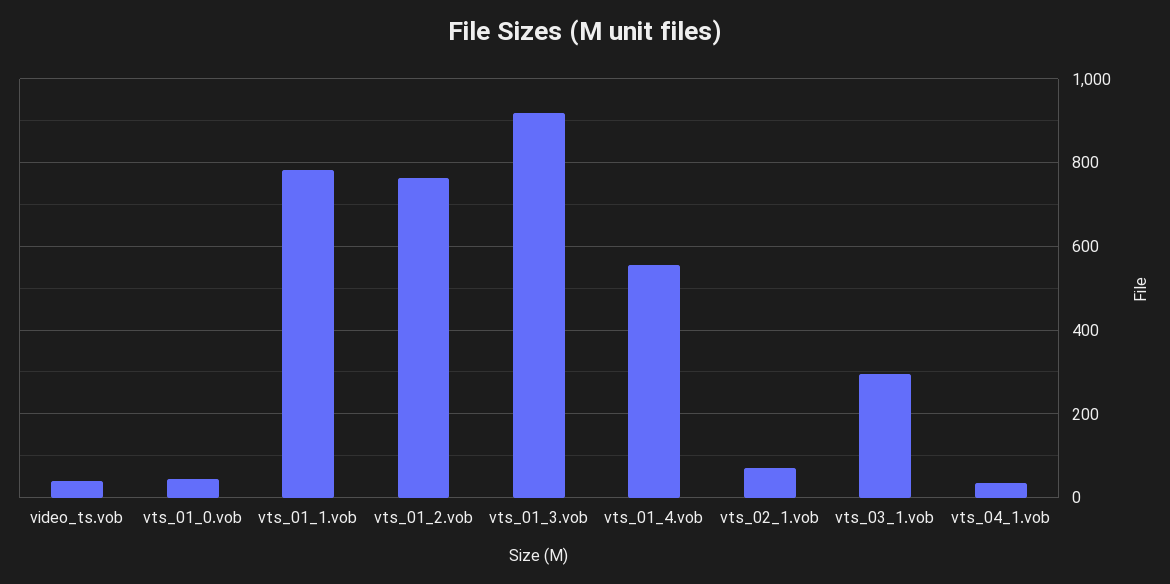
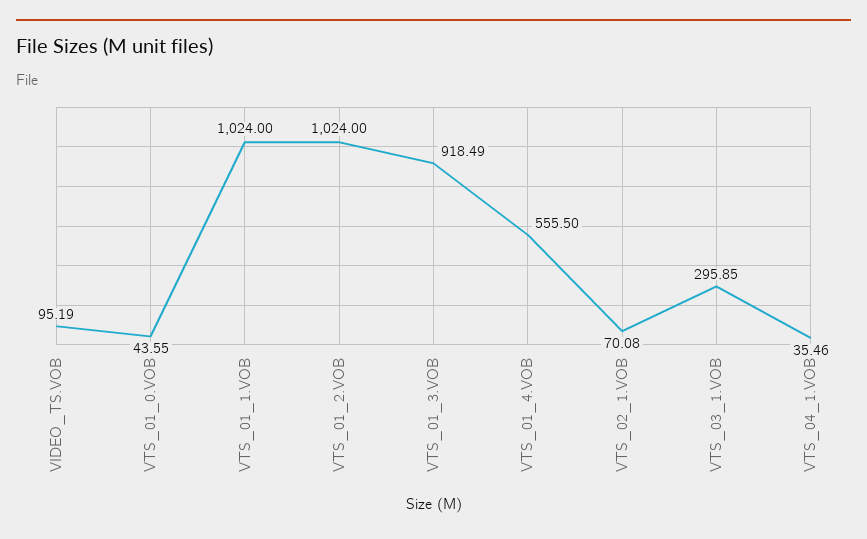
video_ts.vob: 40 -> 95.19
vts_01_1.vob: 780 -> 1024
vts_01_2.vob: 760 -> 1024

